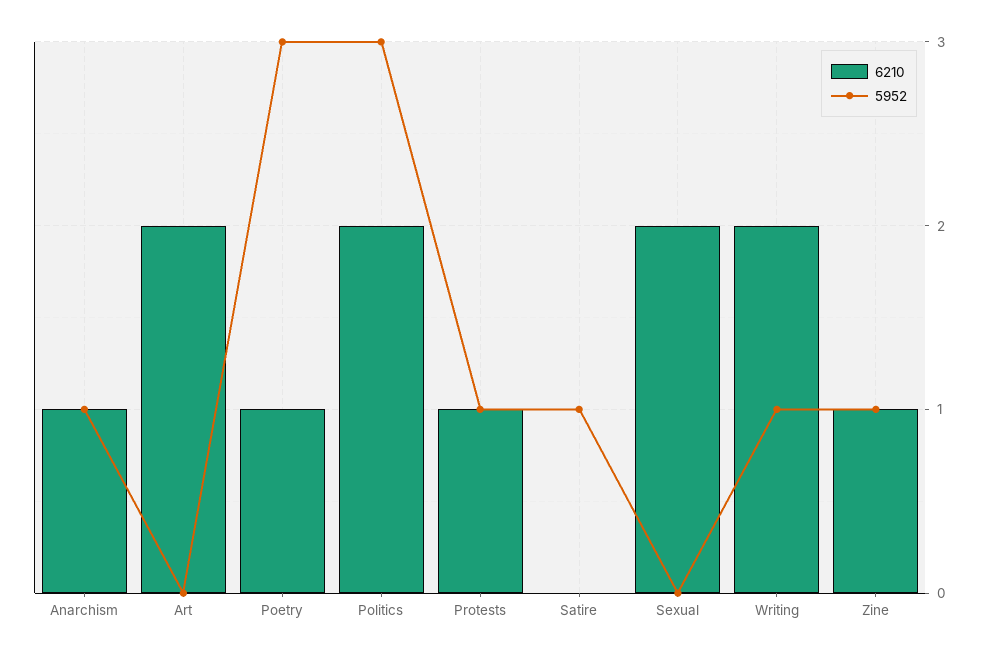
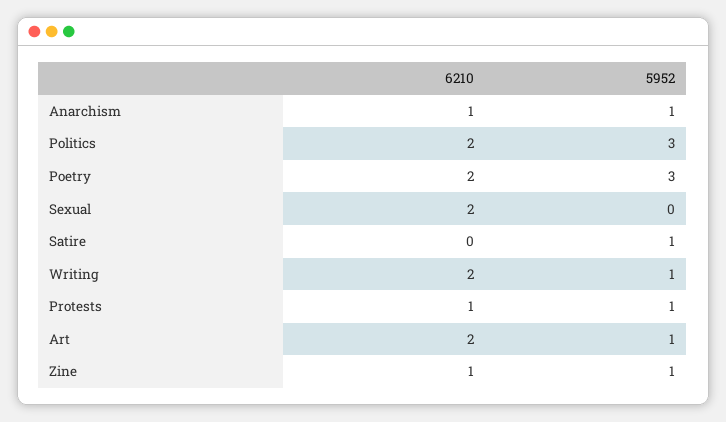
5952, Art: 0 -> 1
6210, Poetry: 1 -> 2

